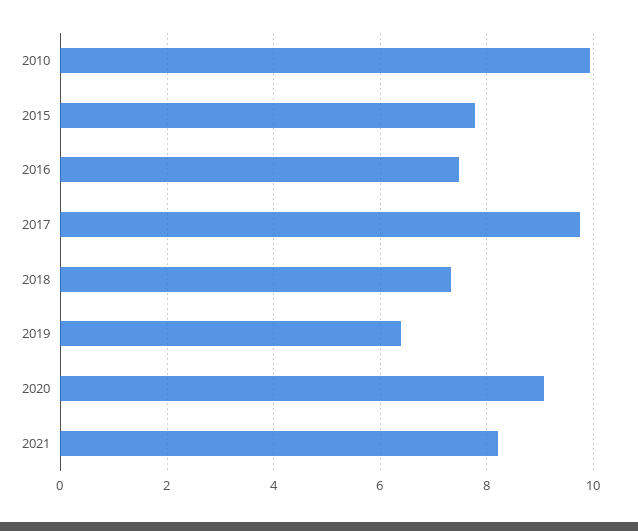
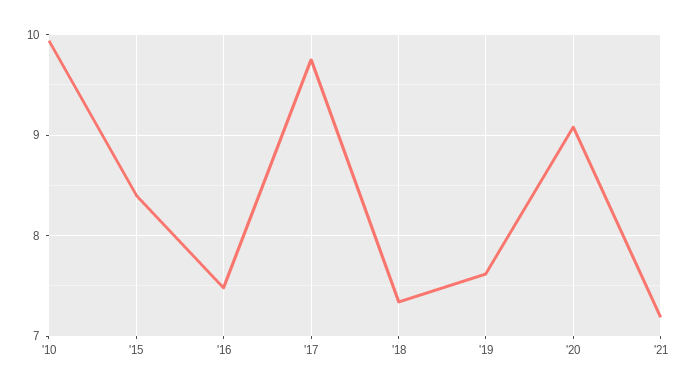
2015: 7.8 -> 8.4
2019: 6.4 -> 7.6
2021: 8.2 -> 7.2

